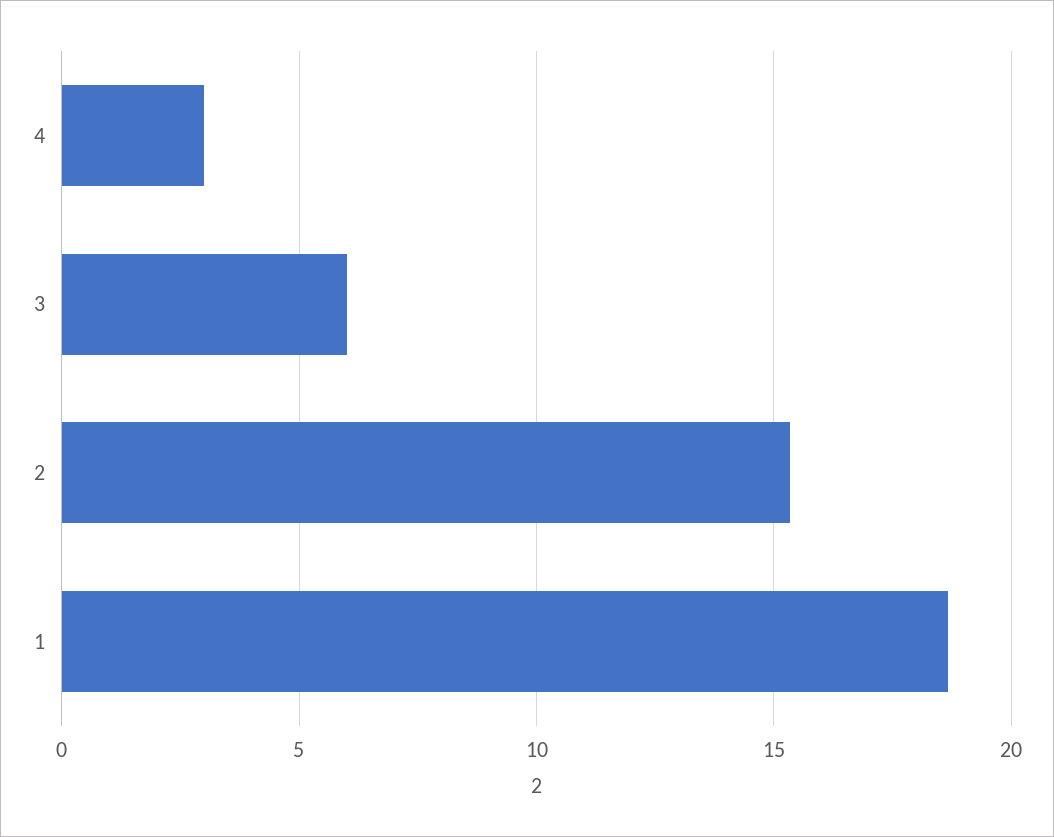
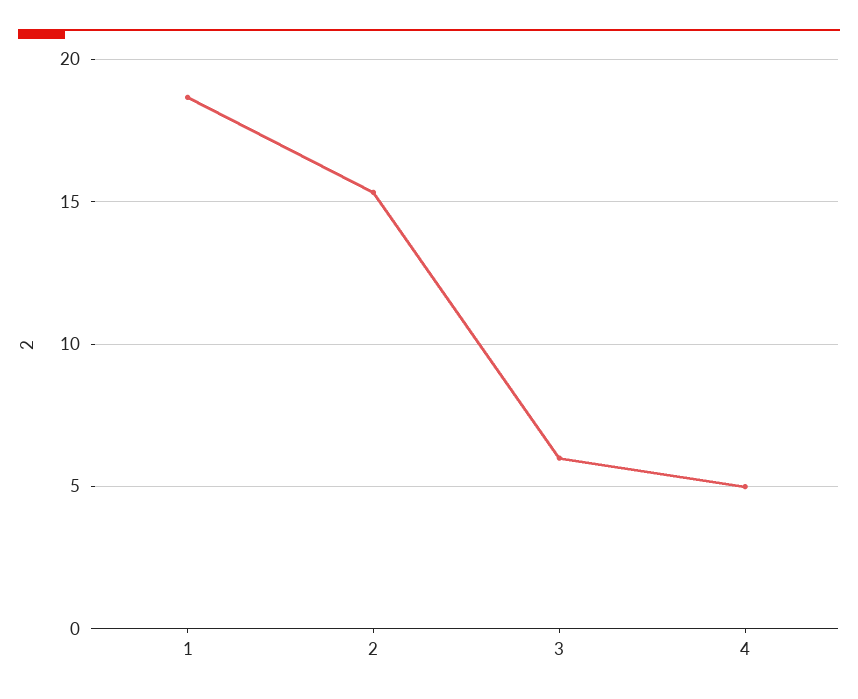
4: 3 -> 5

